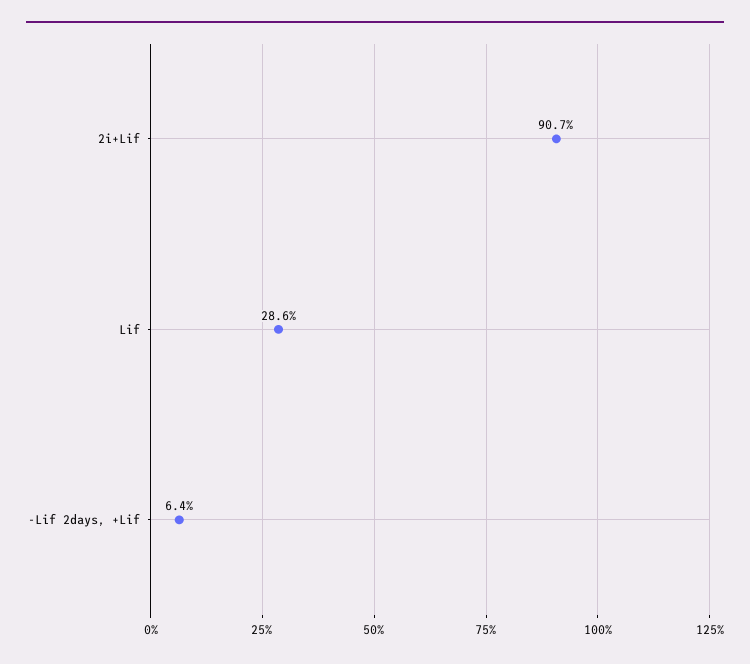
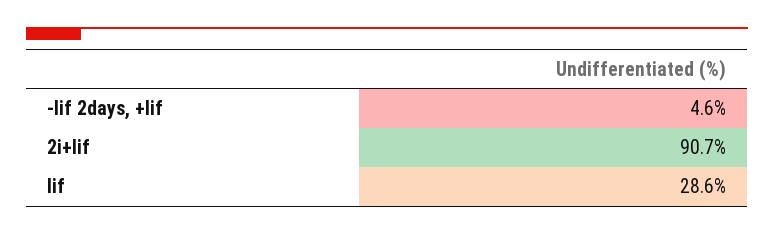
-Lif 2days, +Lif: 6.4 -> 4.6

